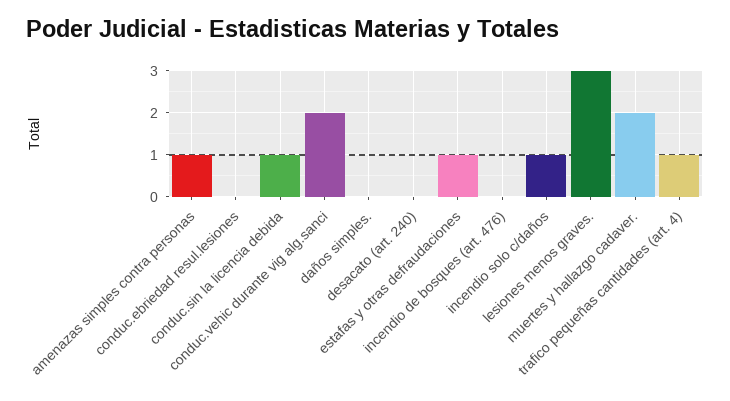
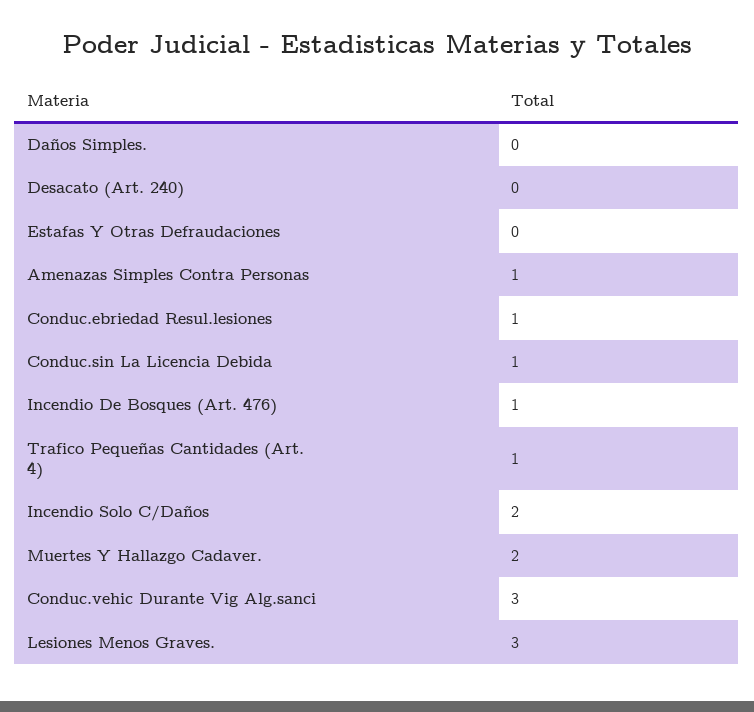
conduc.ebriedad resul.lesiones: 0 -> 1
conduc.vehic durante vig alg.sanci: 2 -> 3
estafas y otras defraudaciones: 1 -> 0
incendio de bosques (art. 476): 0 -> 1
incendio solo c/daños: 1 -> 2

